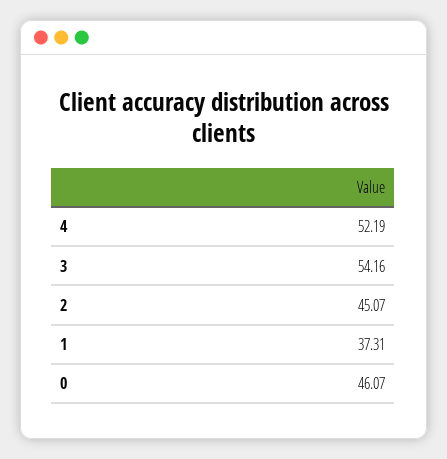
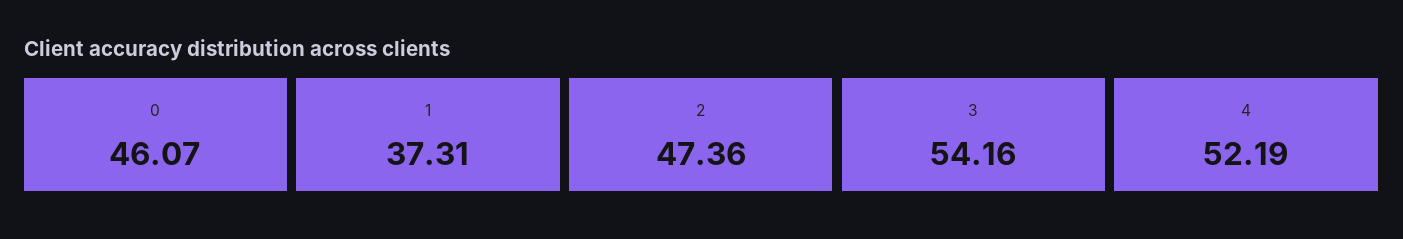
2: 45.07 -> 47.36

